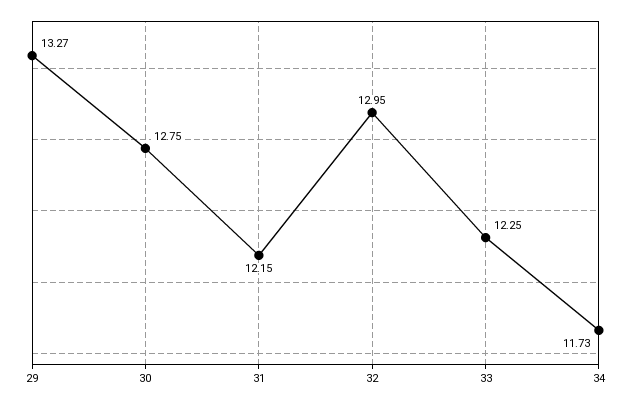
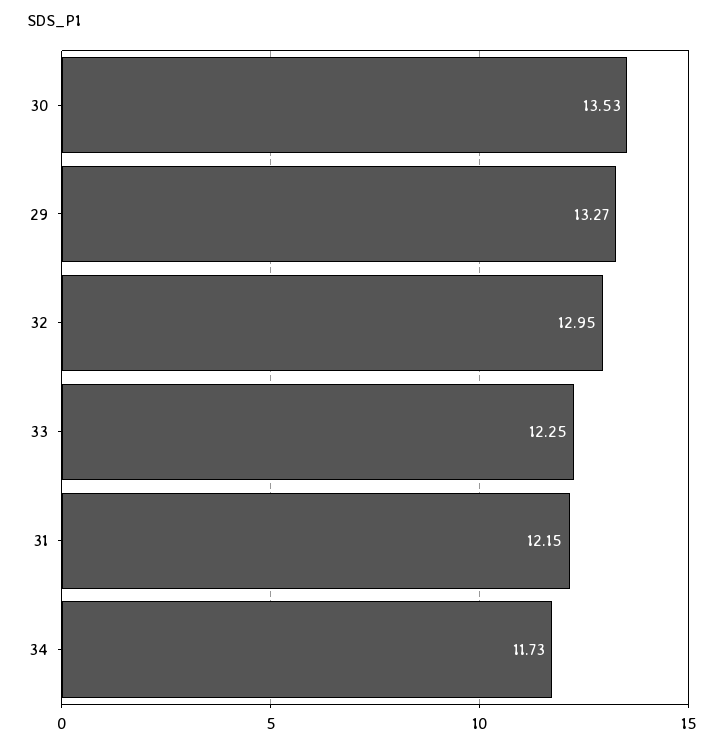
30: 12.75 -> 13.53

